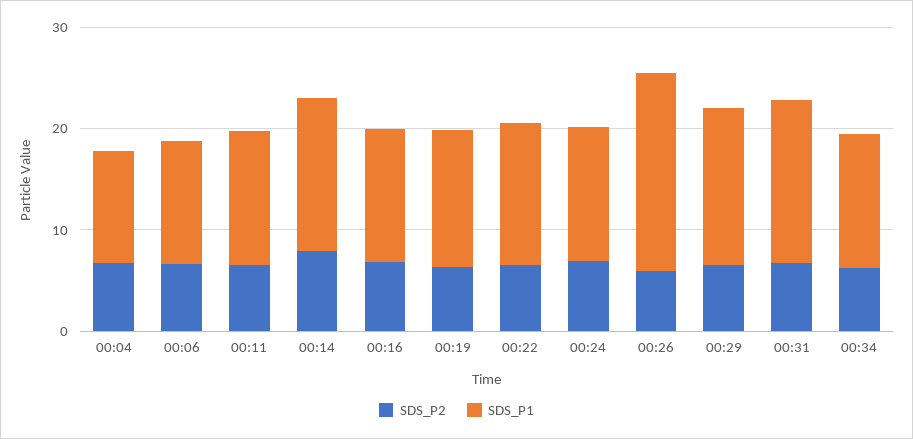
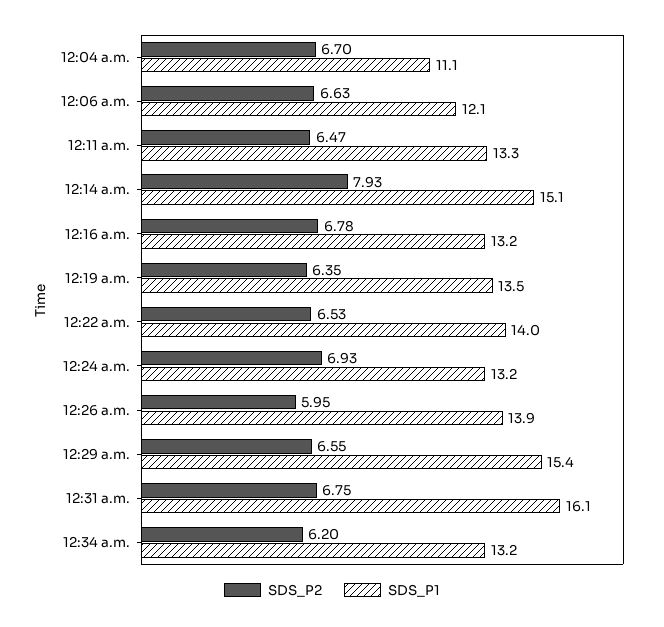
SDS_P1, 00:26: 20 -> 13.9

